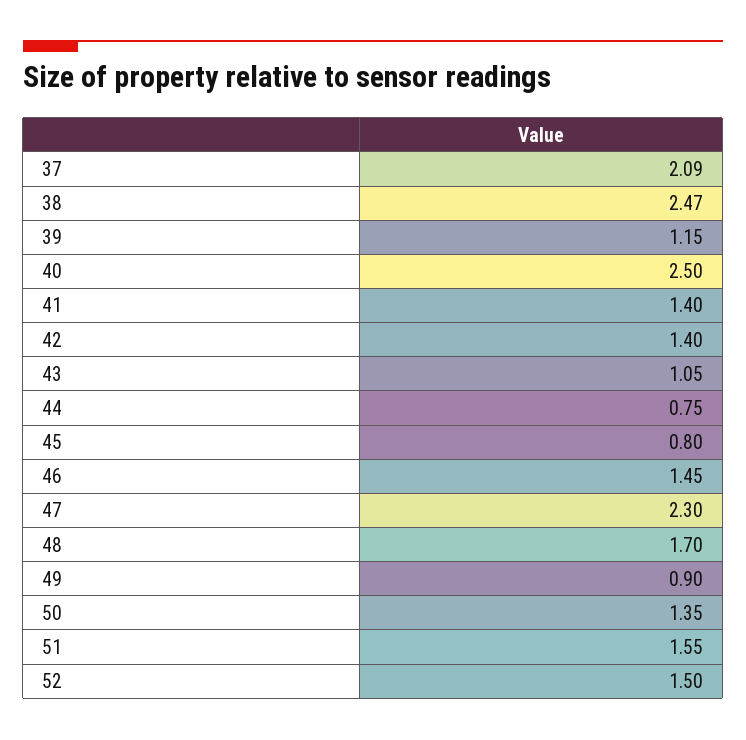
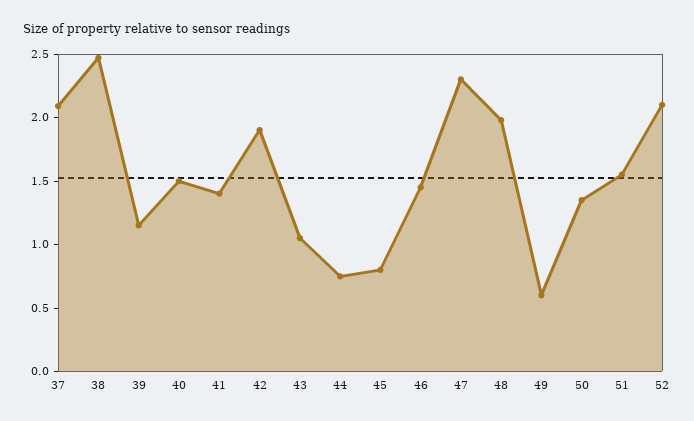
40: 2.5 -> 1.5
42: 1.4 -> 1.9
48: 1.7 -> 2
49: 0.9 -> 0.6
52: 1.5 -> 2.1

